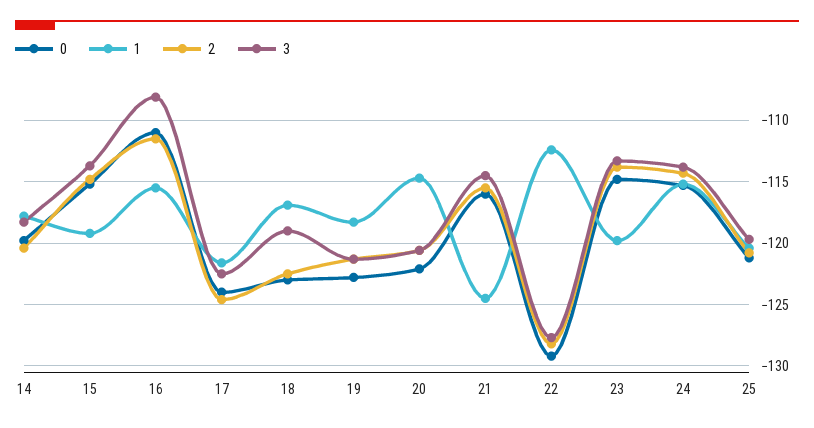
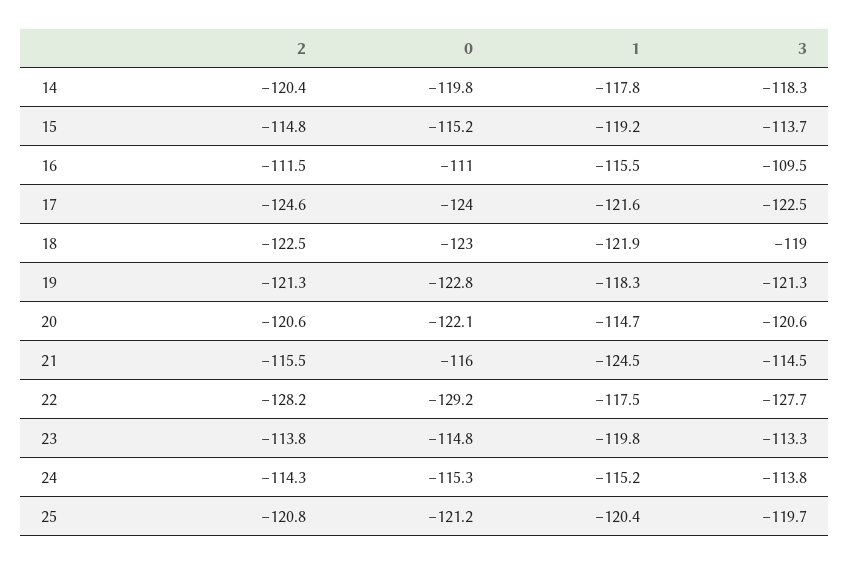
3, 16: -108 -> -109.5
1, 18: -117 -> -121.9
1, 22: -112.5 -> -117.5

